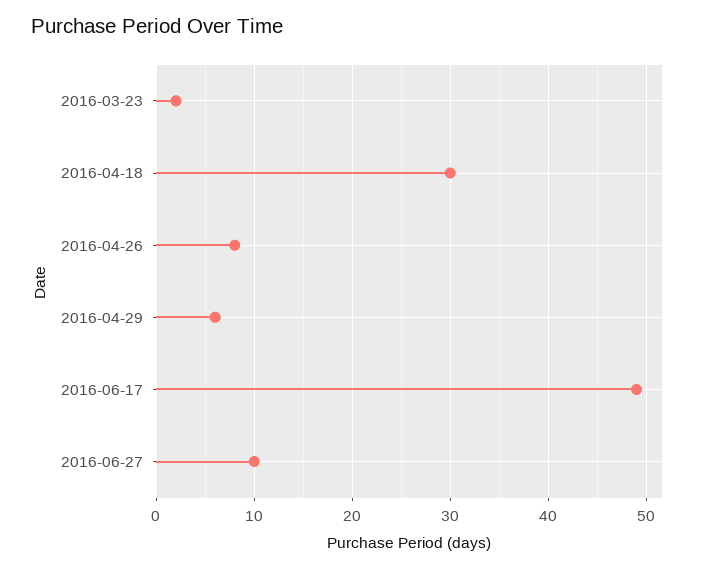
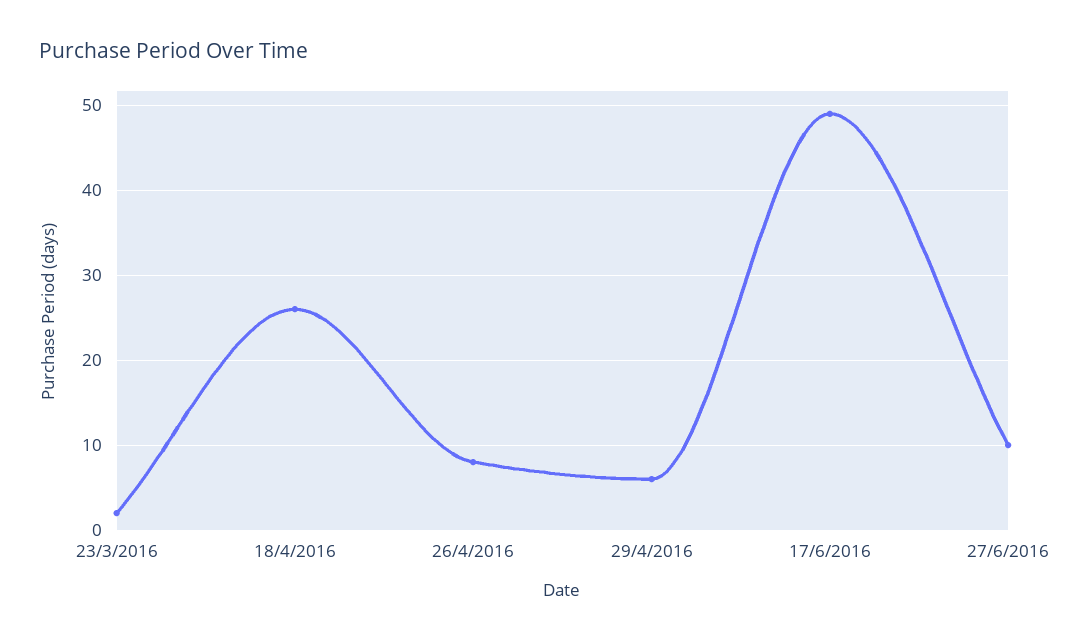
2016-04-18: 30 -> 26

